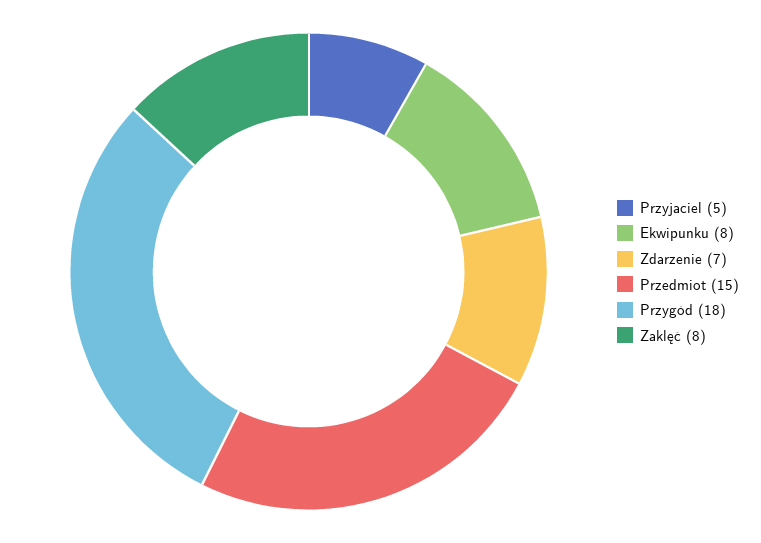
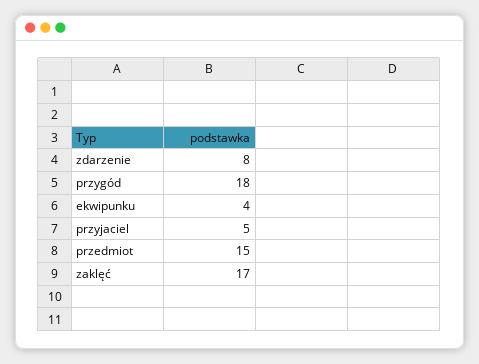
Ekwipunku: 8 -> 4
Zdarzenie: 7 -> 8
Zaklęć: 8 -> 17

